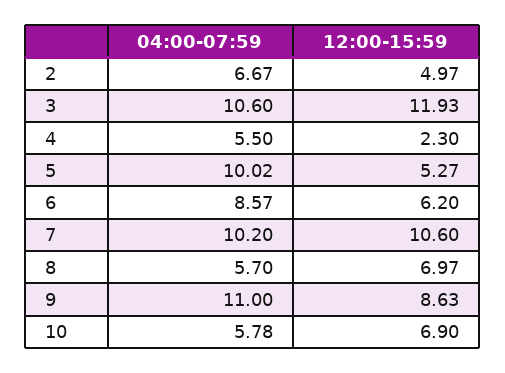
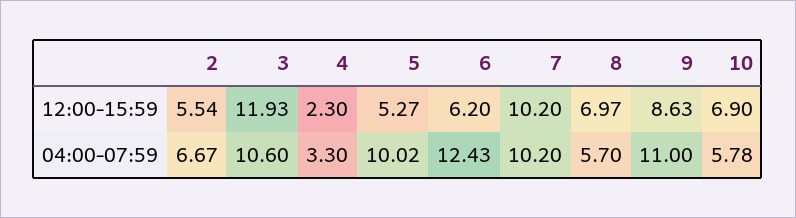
12:00-15:59, 2: 4.97 -> 5.54
04:00-07:59, 4: 5.5 -> 3.3
04:00-07:59, 6: 8.57 -> 12.43
12:00-15:59, 7: 10.6 -> 10.2

